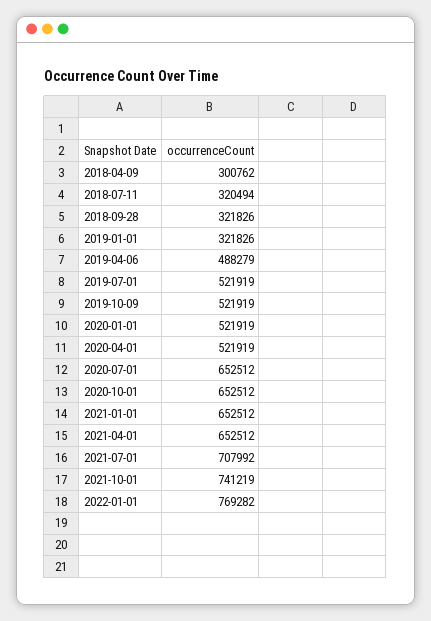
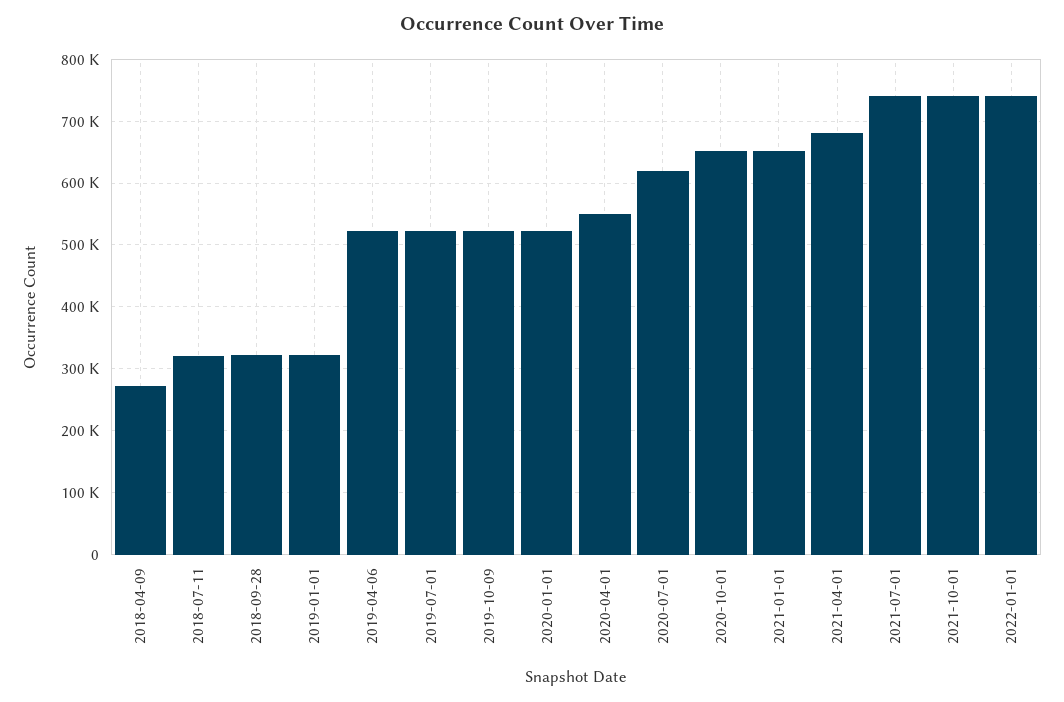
2018-04-09: 300762 -> 270000
2019-04-06: 488279 -> 520000
2020-04-01: 521919 -> 550000
2020-07-01: 652512 -> 620000
2021-04-01: 652512 -> 680000
2021-07-01: 707992 -> 740000
2022-01-01: 769282 -> 740000

